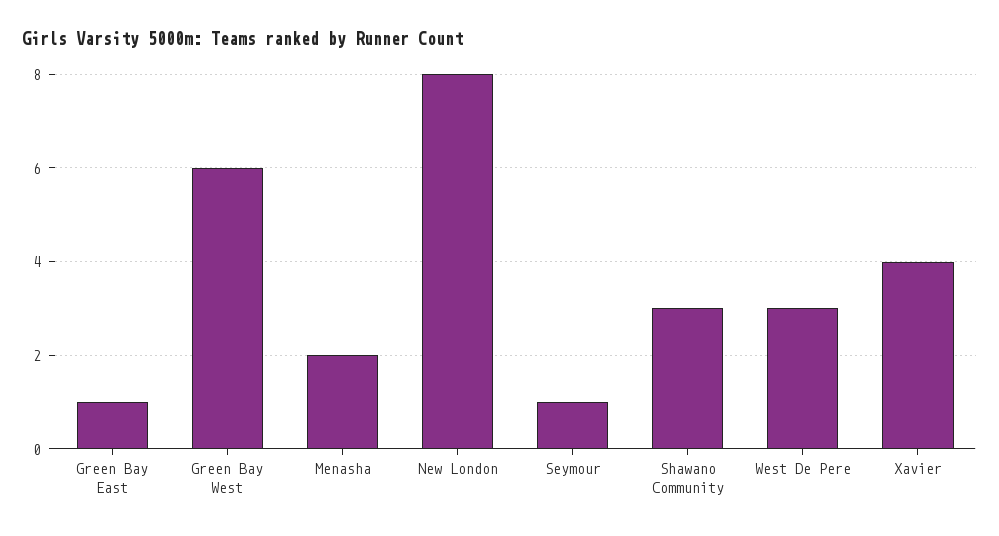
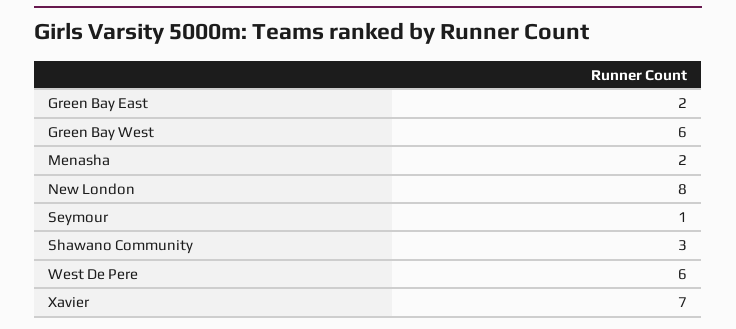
Green Bay East: 1 -> 2
West De Pere: 3 -> 6
Xavier: 4 -> 7

